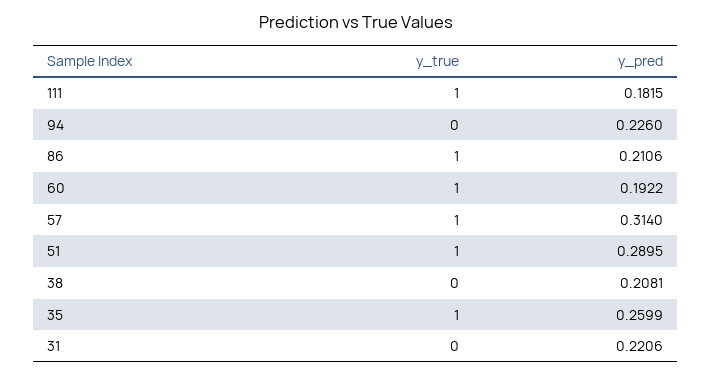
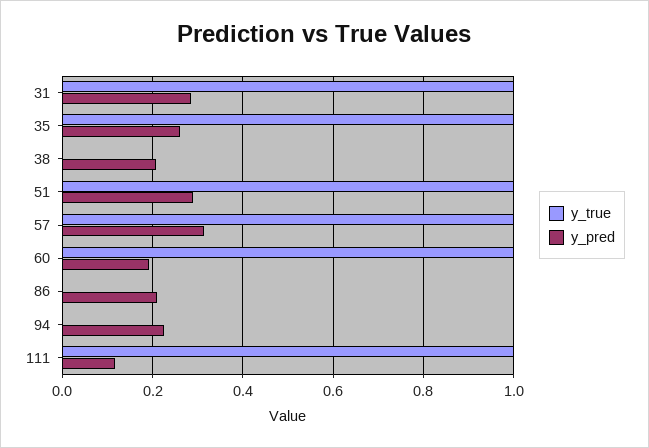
y_pred, 111: 0.1815 -> 0.12
y_true, 86: 1 -> 0
y_true, 31: 0 -> 1
y_pred, 31: 0.2206 -> 0.28

